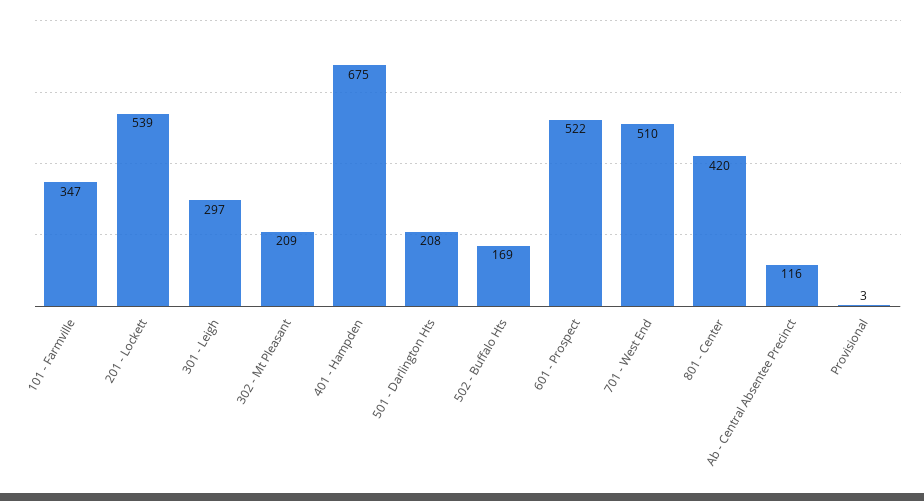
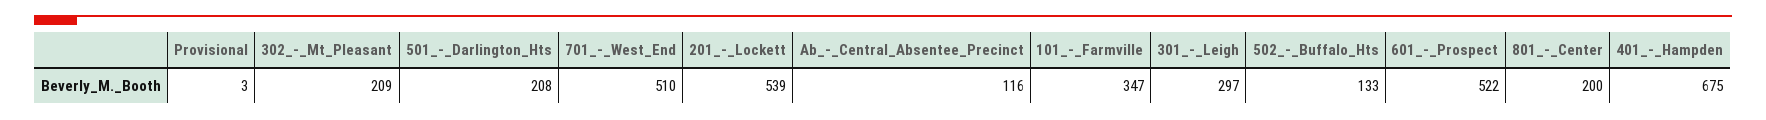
502 - Buffalo Hts: 169 -> 133
801 - Center: 420 -> 200

